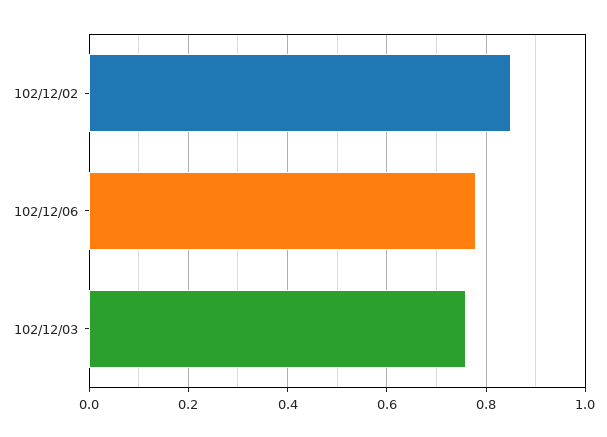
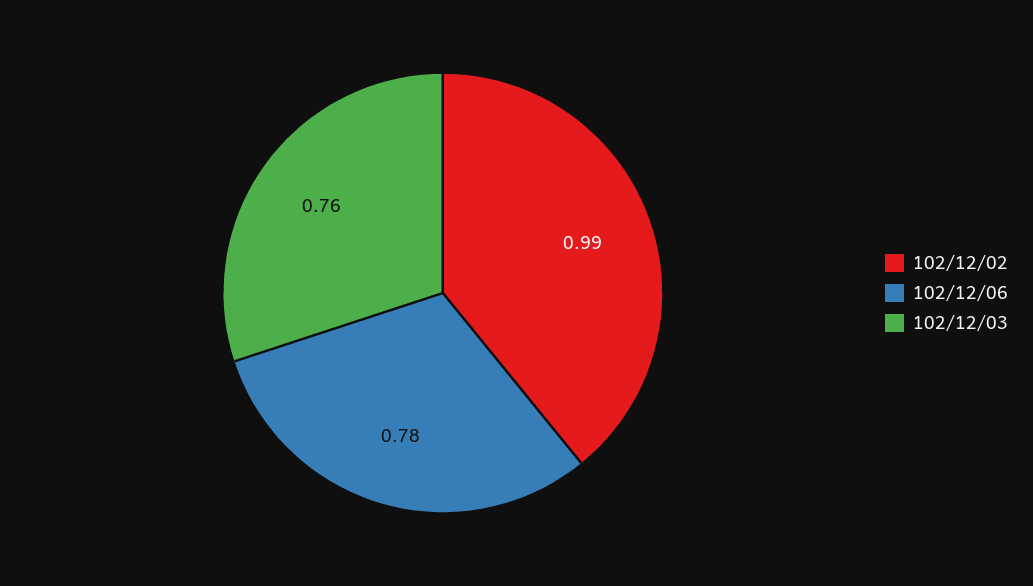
102/12/02: 0.85 -> 0.99

